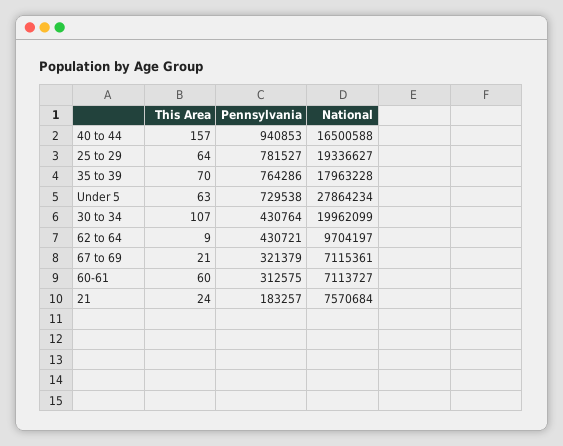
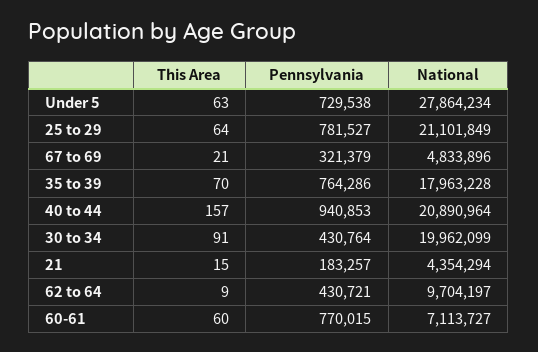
National, 40 to 44: 16500588 -> 20890964
National, 25 to 29: 19336627 -> 21101849
This Area, 30 to 34: 107 -> 91
National, 67 to 69: 7115361 -> 4833896
Pennsylvania, 60-61: 312575 -> 770015
This Area, 21: 24 -> 15
National, 21: 7570684 -> 4354294

